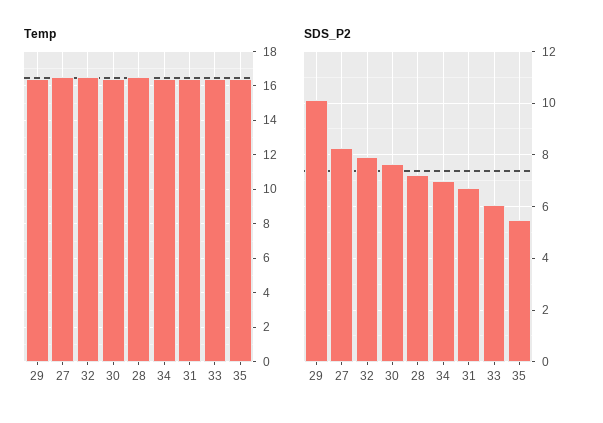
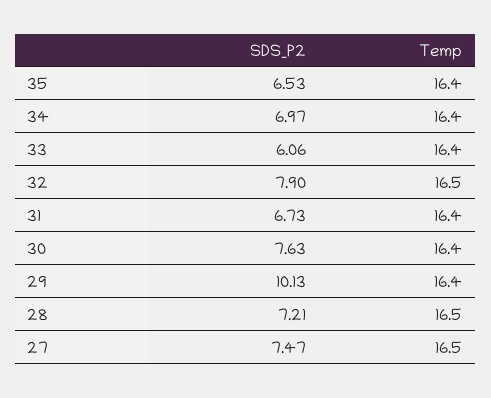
SDS_P2, 27: 8.25 -> 7.47
SDS_P2, 35: 5.5 -> 6.53

